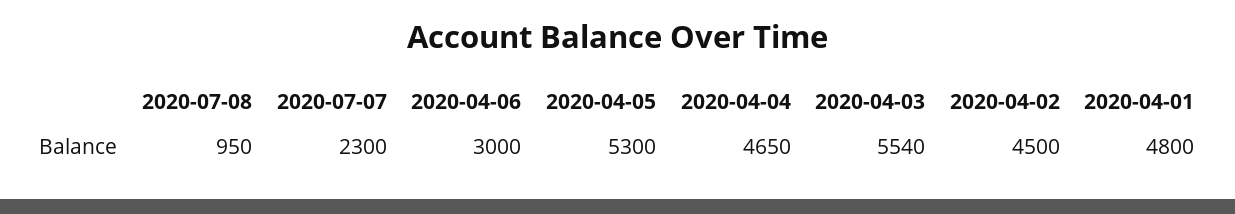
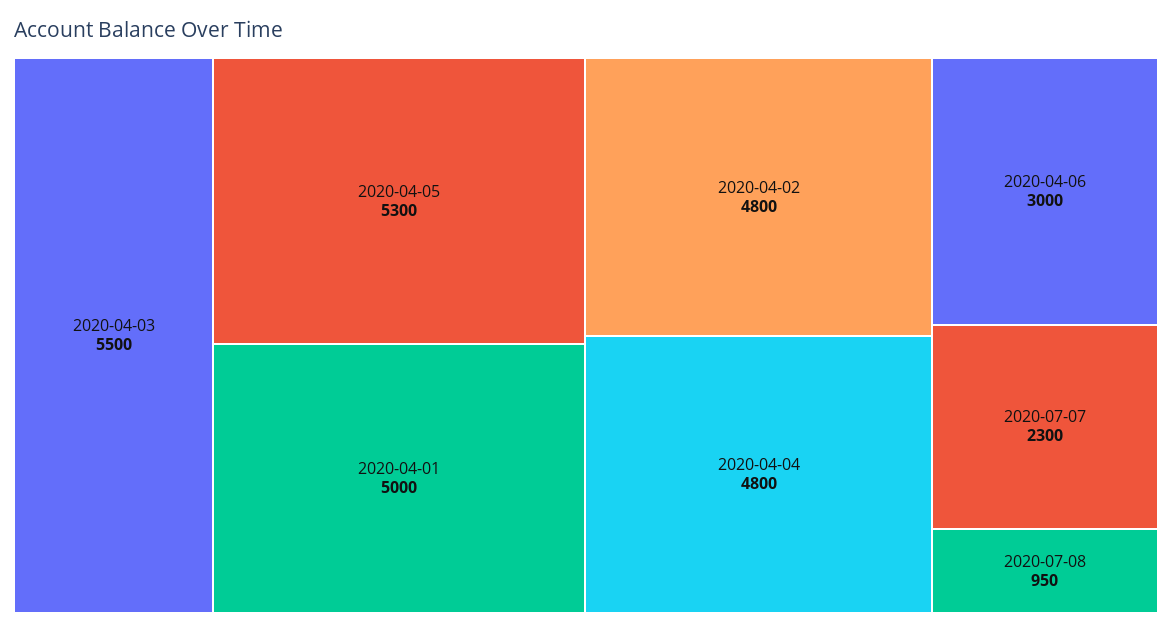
2020-04-04: 4650 -> 4800
2020-04-03: 5540 -> 5500
2020-04-02: 4500 -> 4800
2020-04-01: 4800 -> 5000

